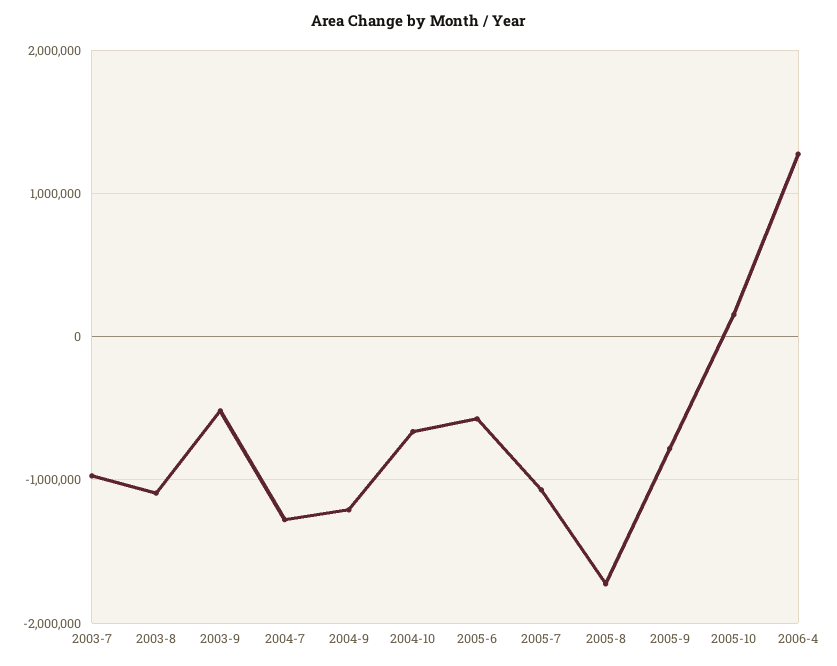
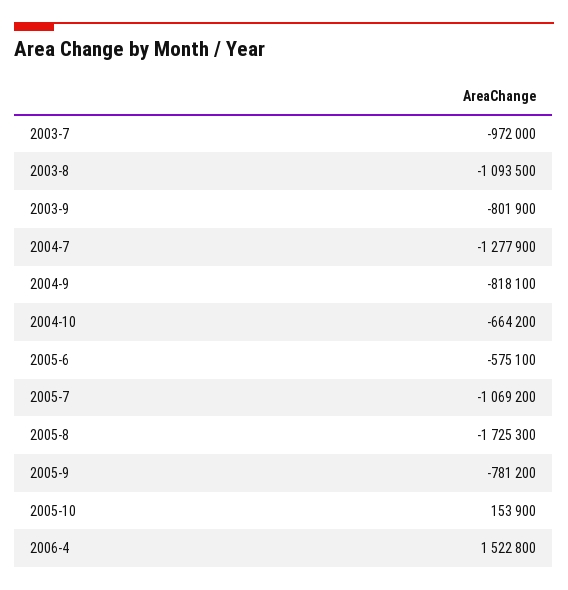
2003-9: -500000 -> -801900
2004-9: -1200000 -> -818100
2006-4: 1300000 -> 1522800

